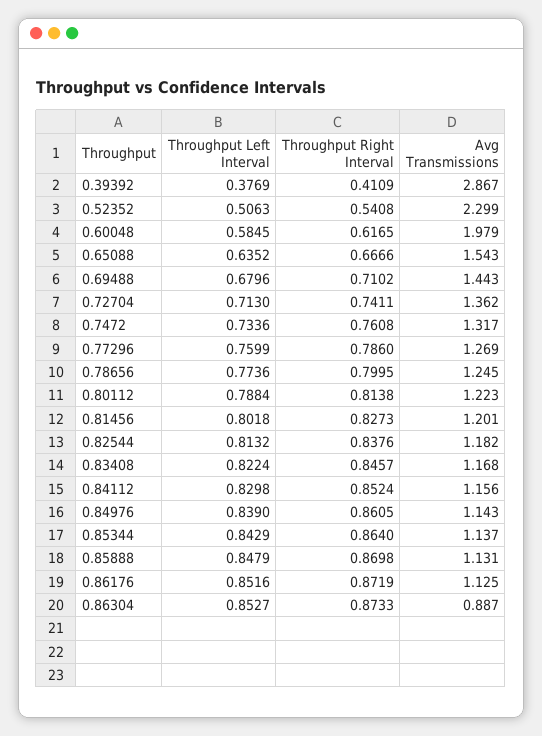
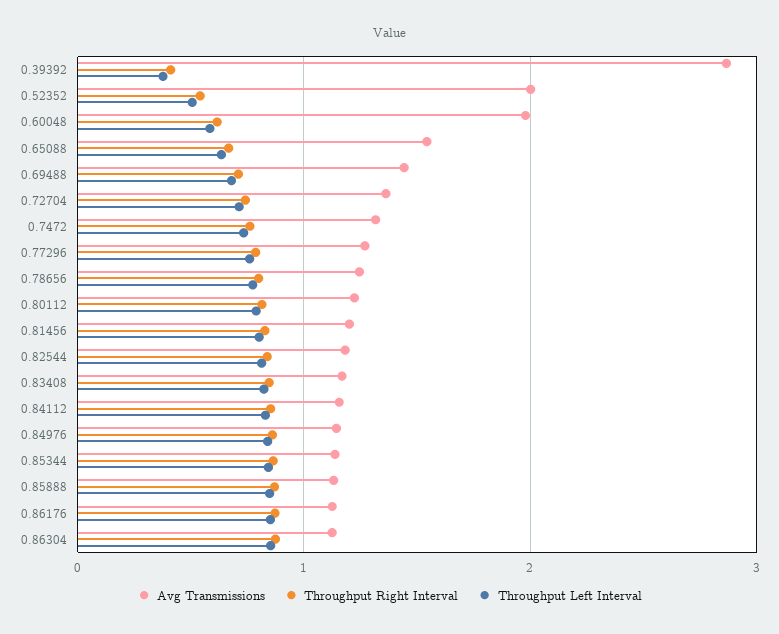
Avg Transmissions, 0.52352: 2.299 -> 2
Avg Transmissions, 0.86304: 0.887 -> 1.1

